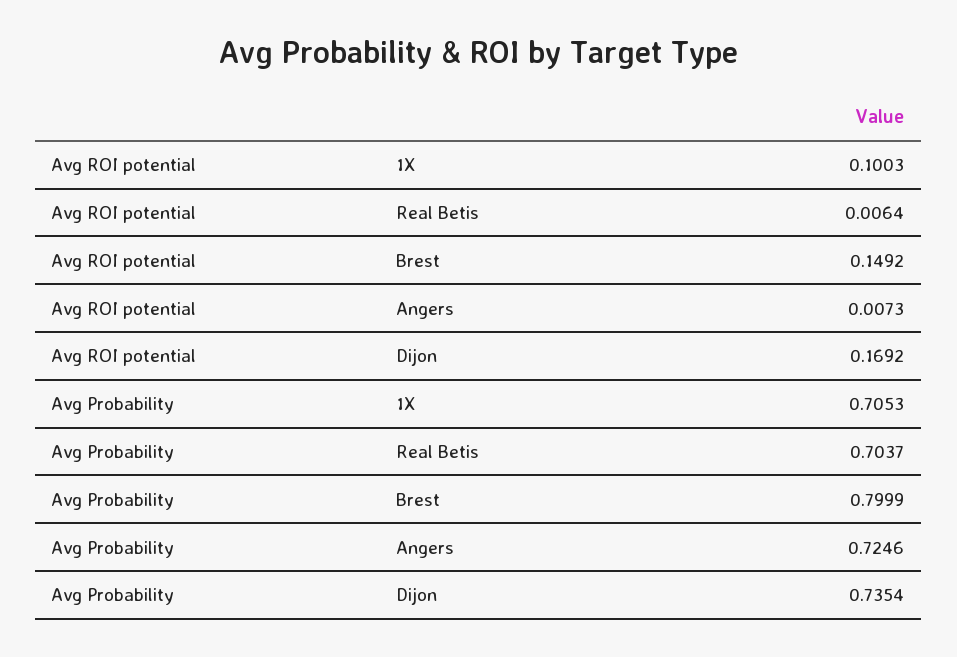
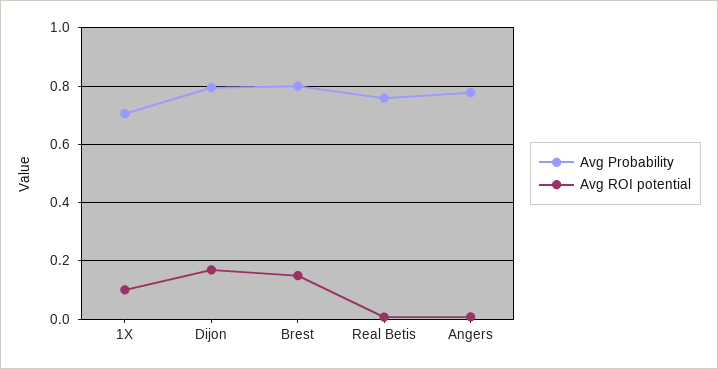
Avg Probability, Real Betis: 0.7037 -> 0.75
Avg Probability, Angers: 0.7246 -> 0.775
Avg Probability, Dijon: 0.7354 -> 0.8

